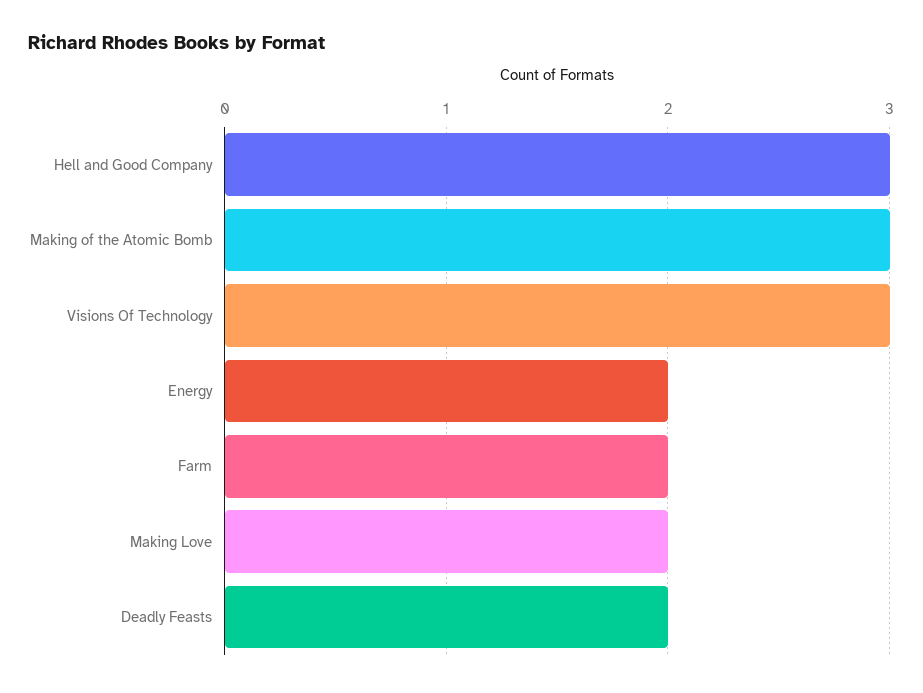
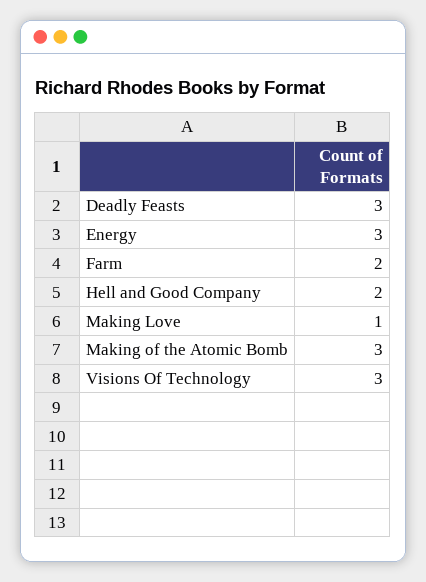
Hell and Good Company: 3 -> 2
Energy: 2 -> 3
Making Love: 2 -> 1
Deadly Feasts: 2 -> 3

